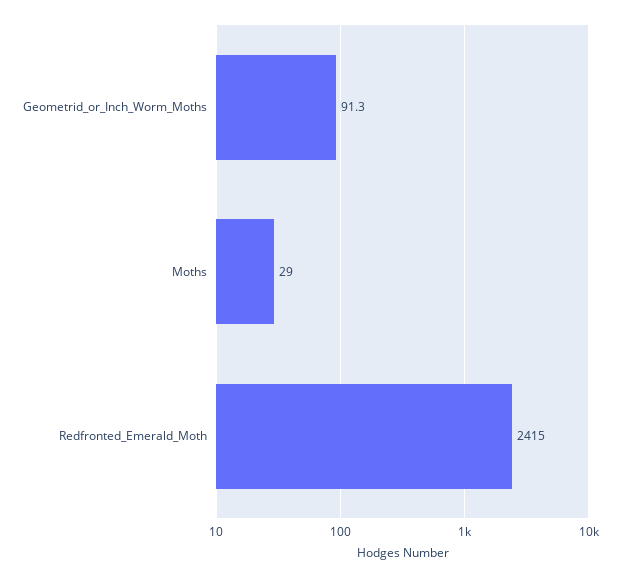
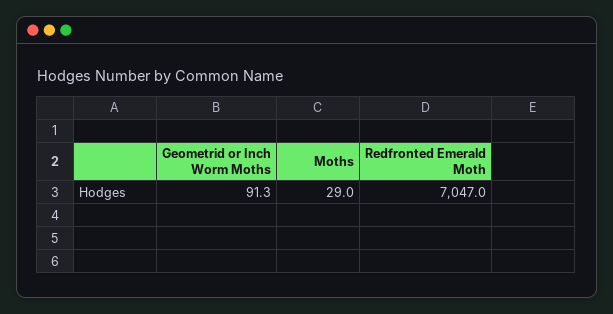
Redfronted_Emerald_Moth: 2415 -> 7047

